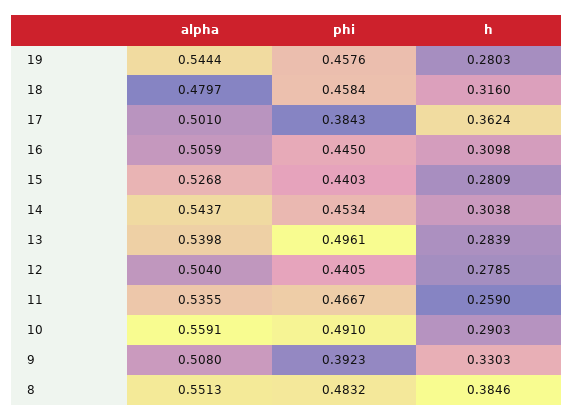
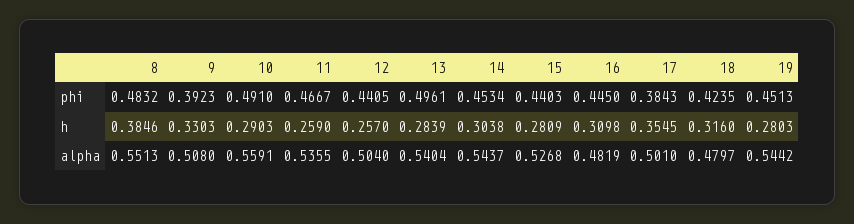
alpha, 19: 0.5444 -> 0.5442
phi, 19: 0.4576 -> 0.4513
phi, 18: 0.4584 -> 0.4235
h, 17: 0.3624 -> 0.3545
alpha, 16: 0.5059 -> 0.4819
alpha, 13: 0.5398 -> 0.5404
h, 12: 0.2785 -> 0.257

